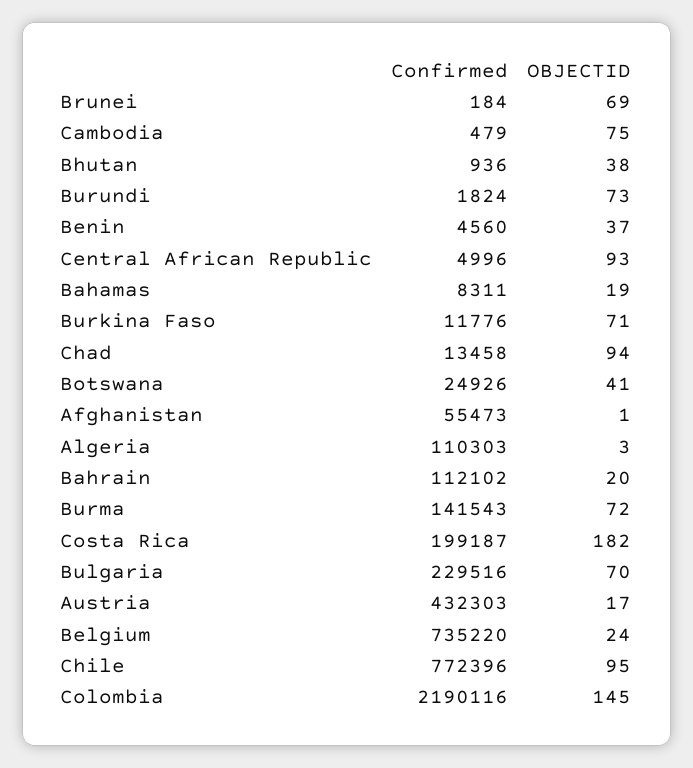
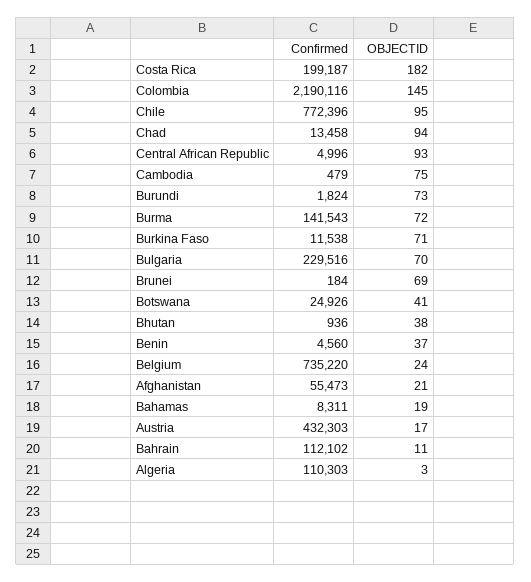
Confirmed, Burkina Faso: 11776 -> 11538
OBJECTID, Afghanistan: 1 -> 21
OBJECTID, Bahrain: 20 -> 11

